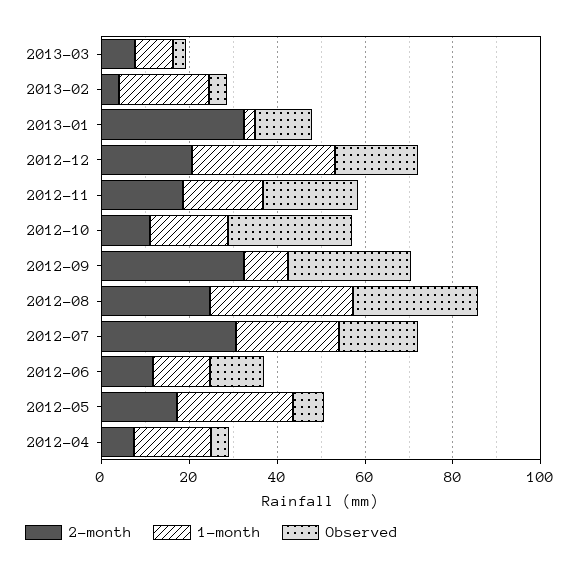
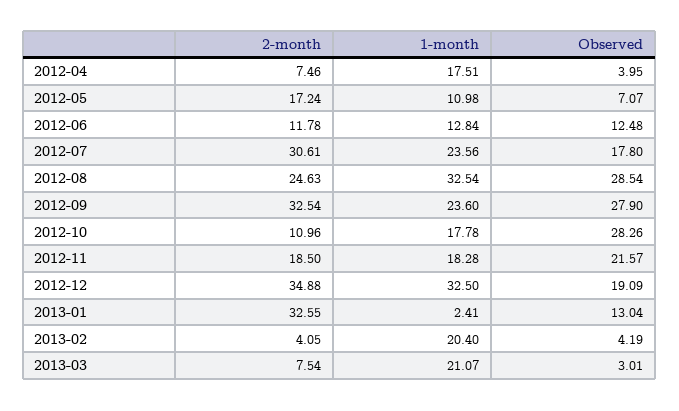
1-month, 2013-03: 10 -> 21.07
2-month, 2012-12: 20 -> 34.88
1-month, 2012-09: 10 -> 23.6
1-month, 2012-05: 25 -> 10.98

